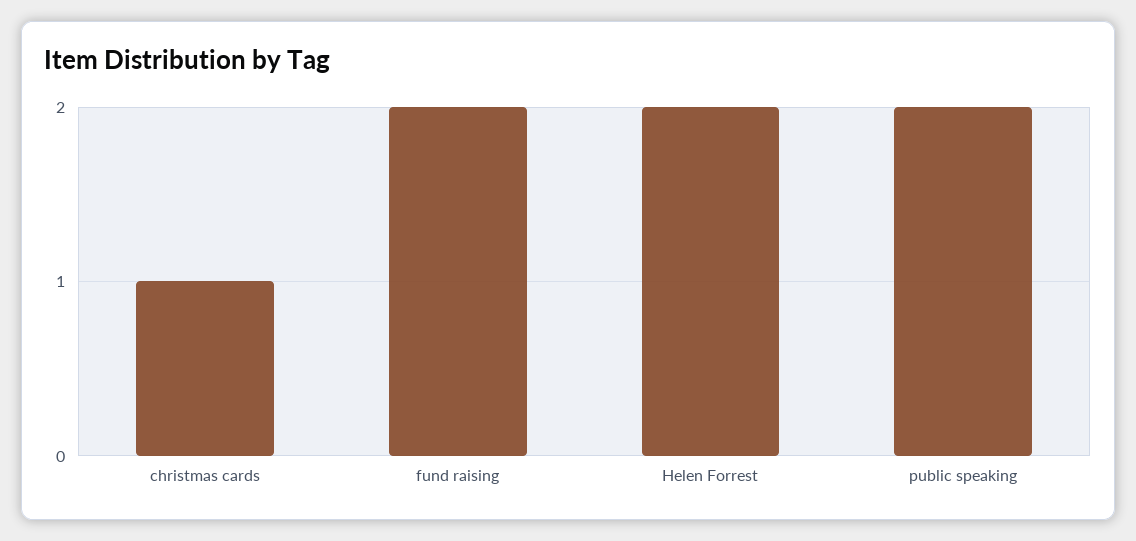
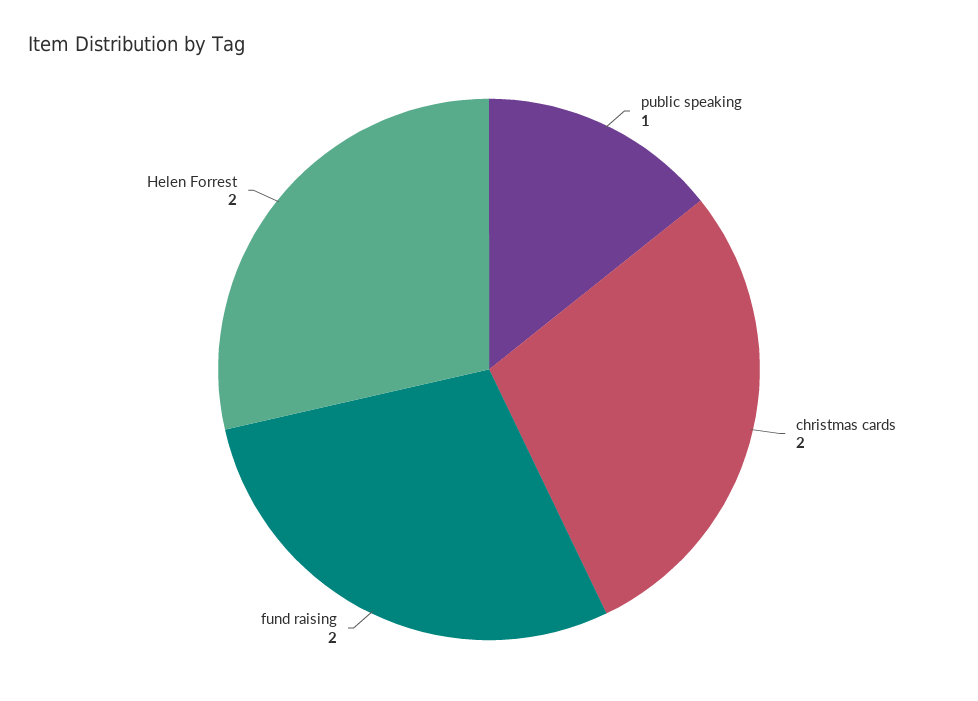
christmas cards: 1 -> 2
public speaking: 2 -> 1

